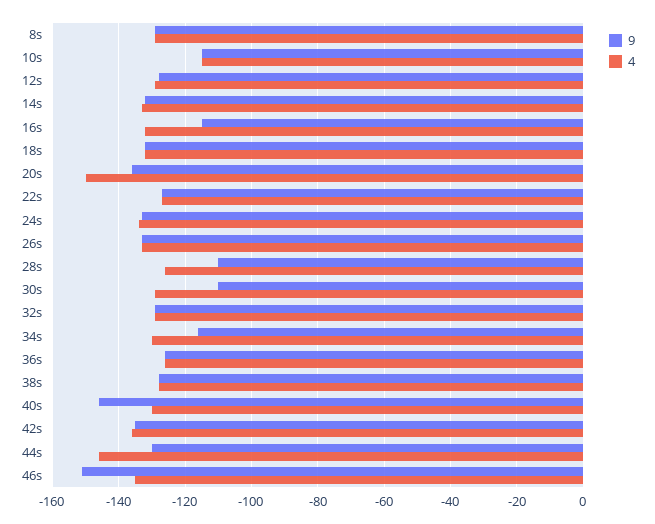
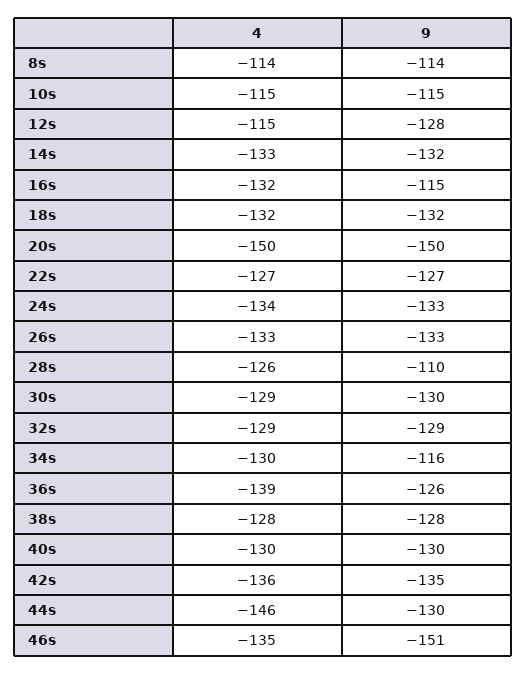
9, 8s: -130 -> -114
4, 8s: -130 -> -114
4, 12s: -130 -> -115
9, 20s: -135 -> -150
9, 30s: -110 -> -130
4, 36s: -125 -> -139
9, 40s: -145 -> -130

